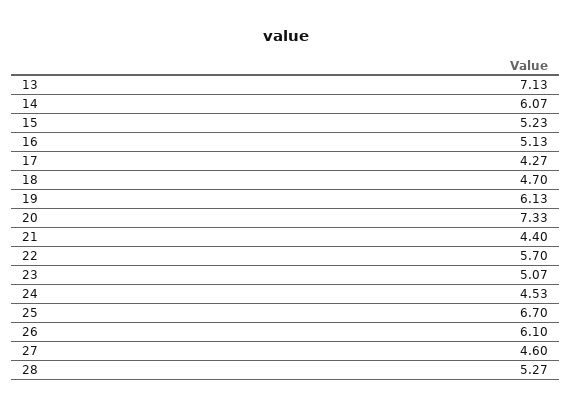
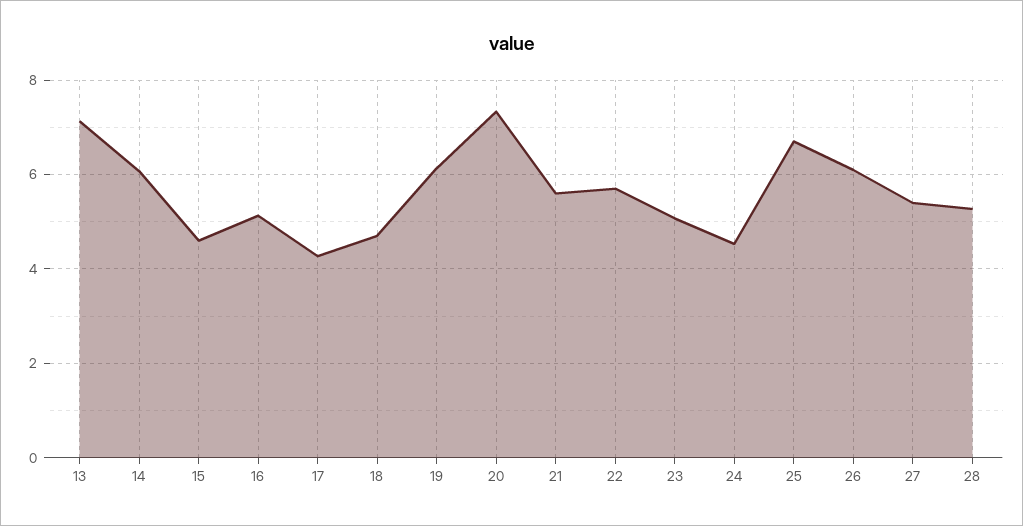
15: 5.23 -> 4.6
21: 4.4 -> 5.6
27: 4.6 -> 5.4

